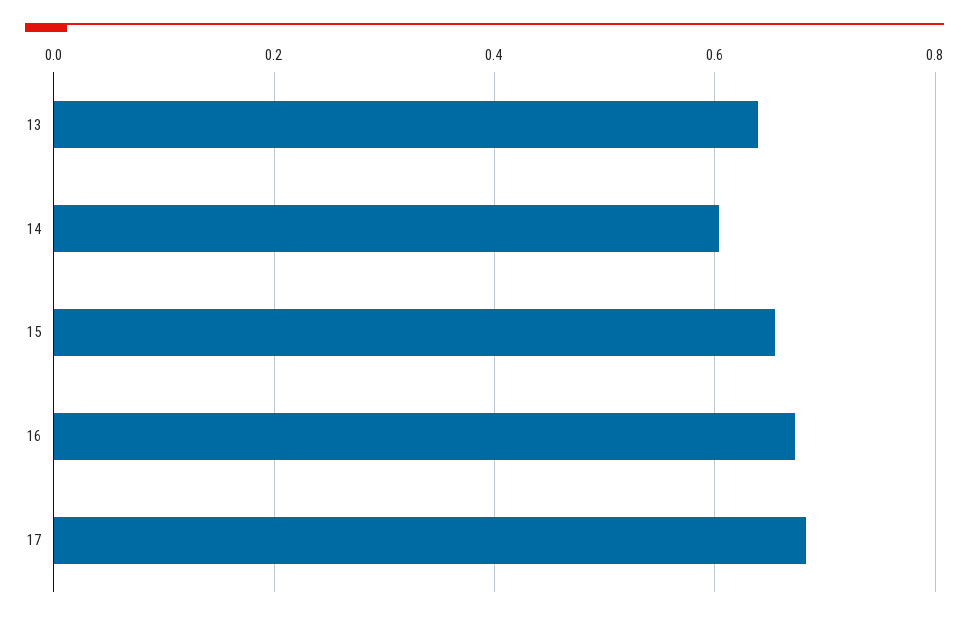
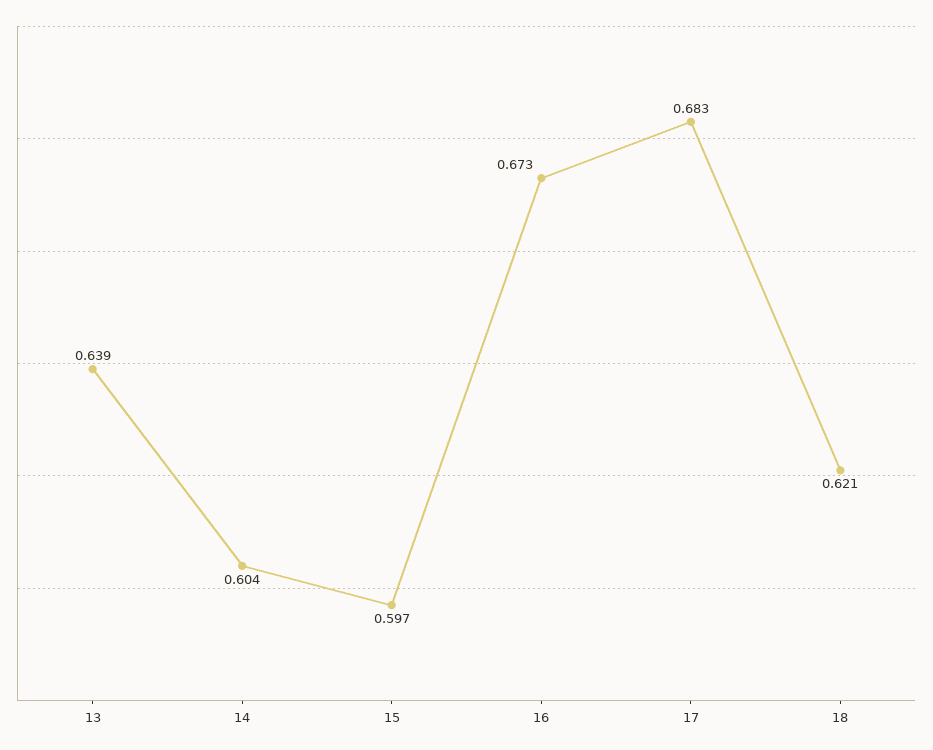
15: 0.66 -> 0.597
18: none -> 0.621

